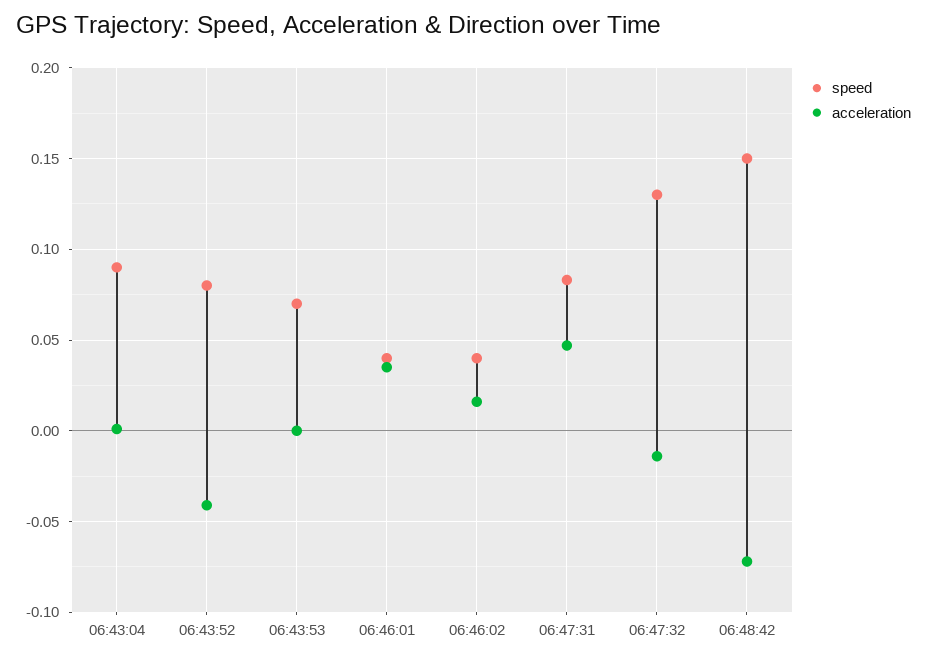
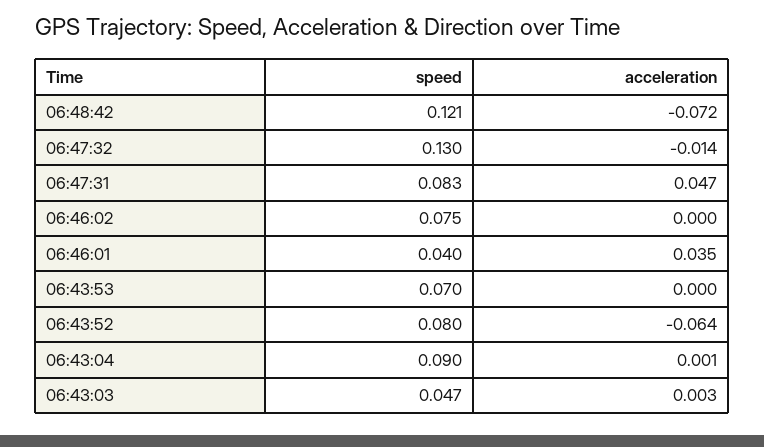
acceleration, 06:43:52: -0.04 -> -0.064
speed, 06:46:02: 0.04 -> 0.075
acceleration, 06:46:02: 0.015 -> 0
speed, 06:48:42: 0.15 -> 0.121
speed, 06:43:03: none -> 0.047
acceleration, 06:43:03: none -> 0.003

